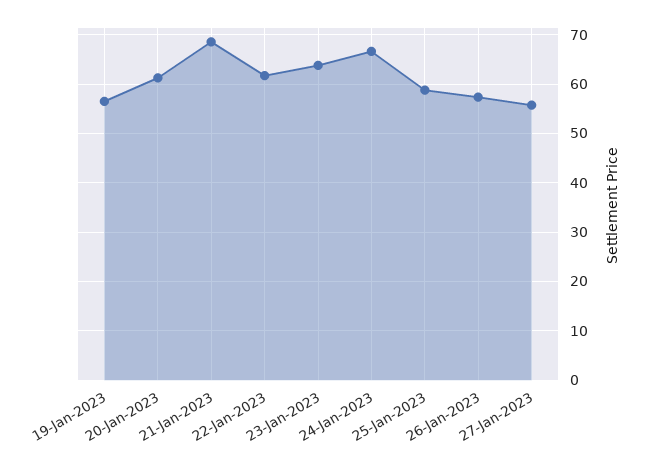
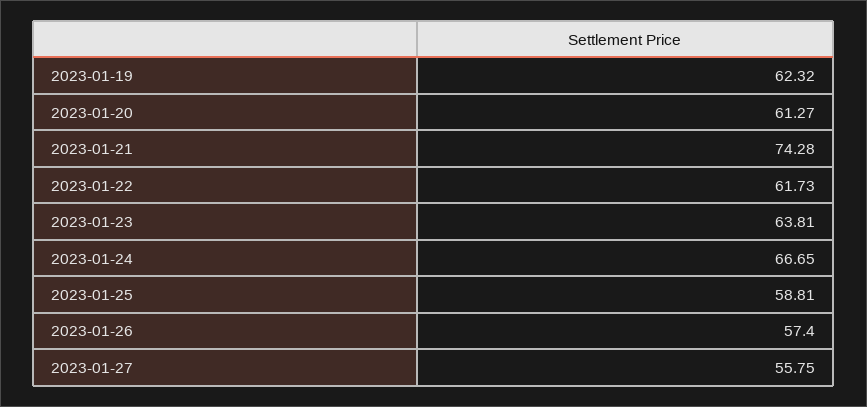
19-Jan-2023: 56 -> 62.32
21-Jan-2023: 68 -> 74.28

